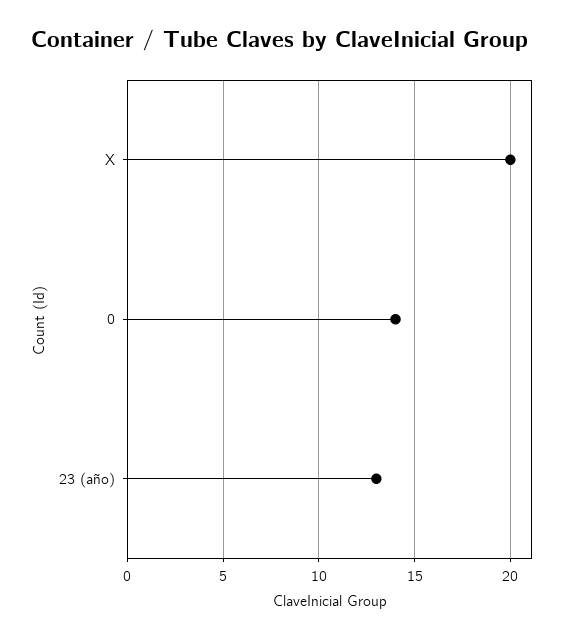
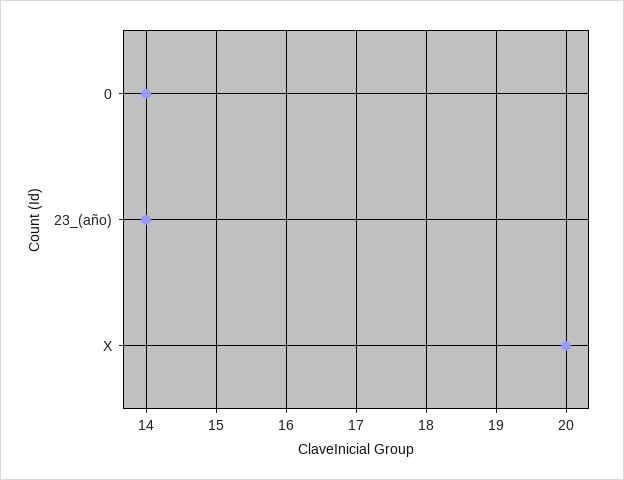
23 (año): 13 -> 14

